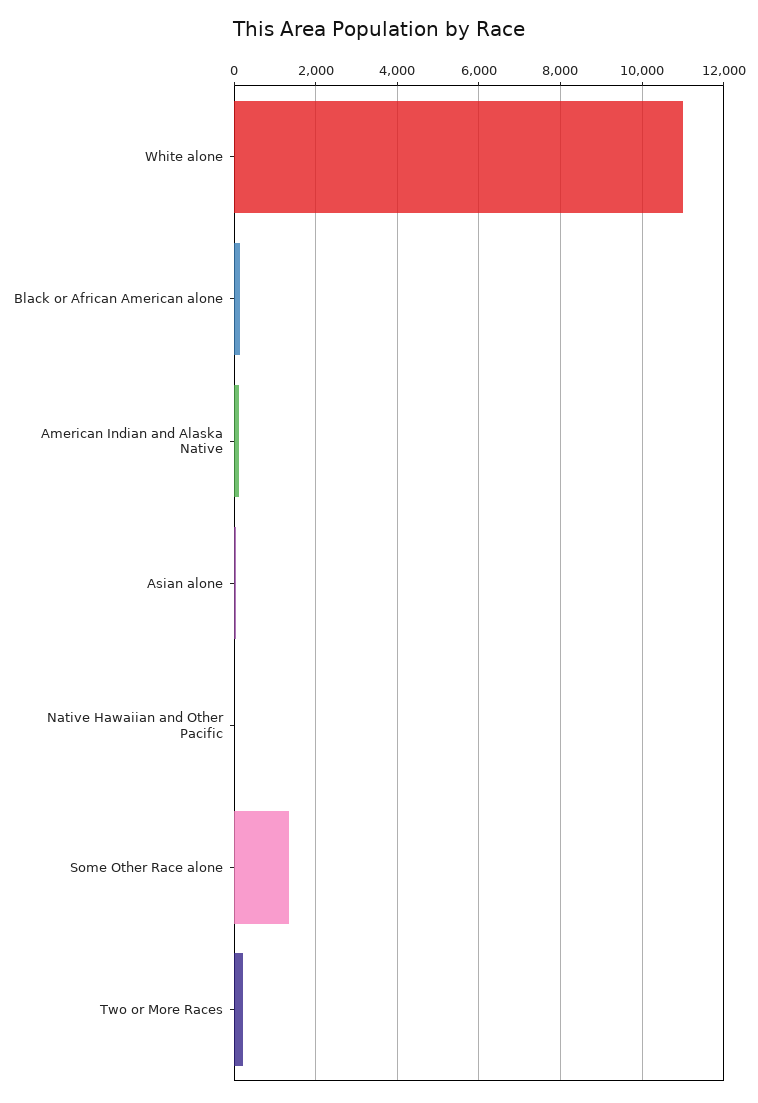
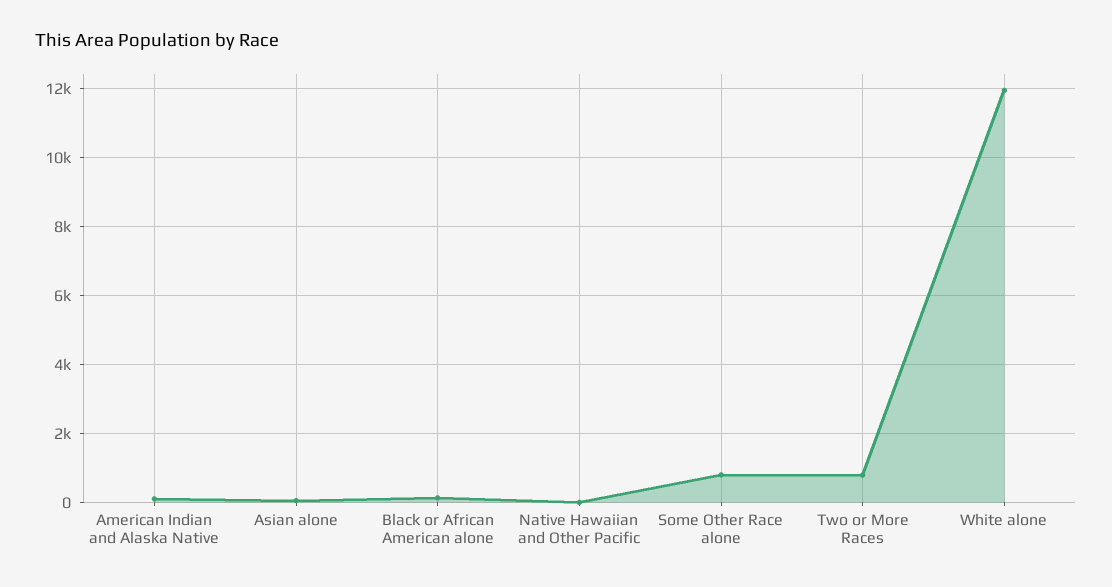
White alone: 11000 -> 12000
Some Other Race alone: 1400 -> 800
Two or More Races: 200 -> 800

